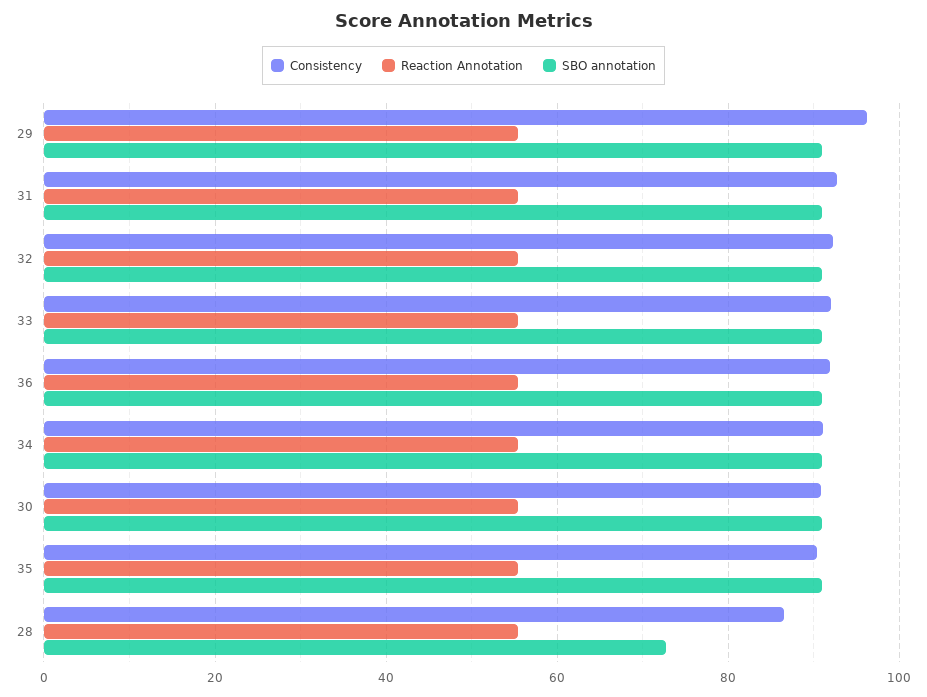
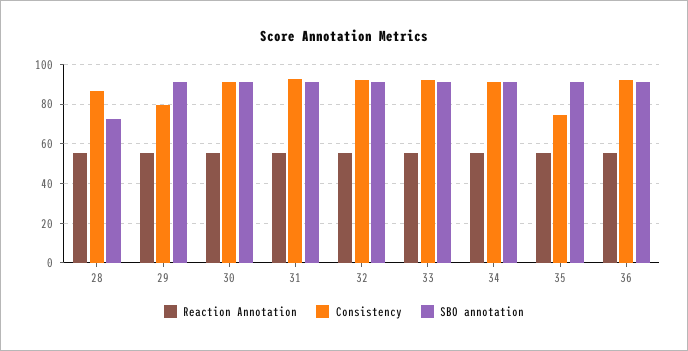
Consistency, 29: 96 -> 80
Consistency, 35: 90 -> 75

